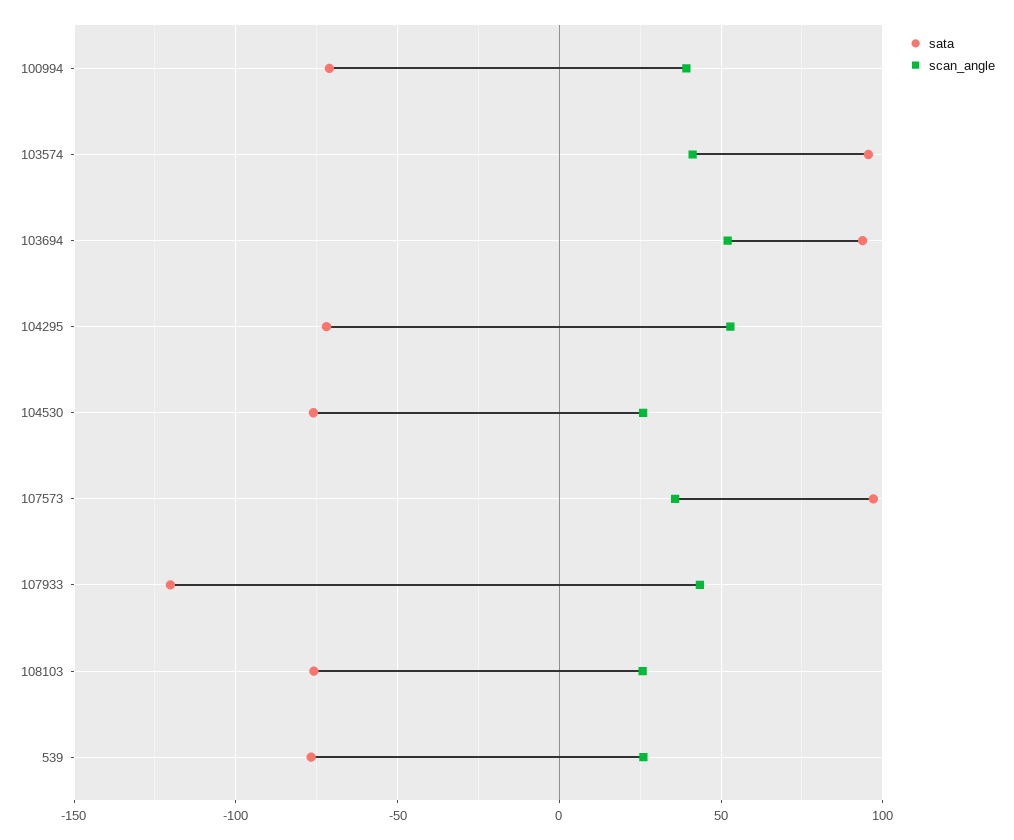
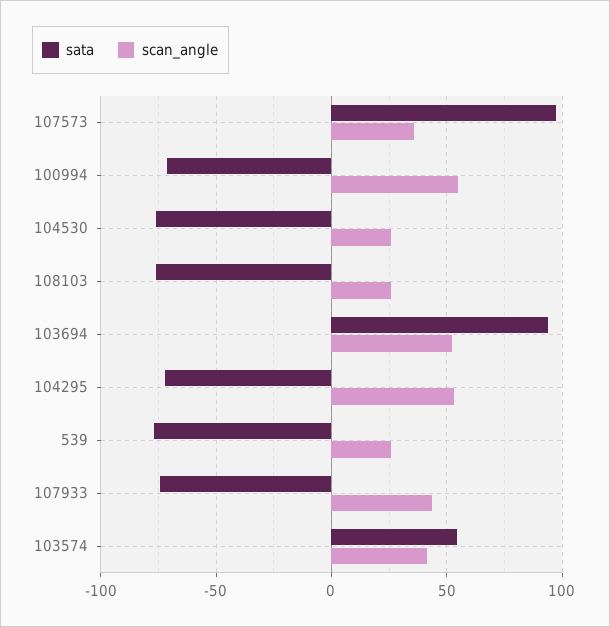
scan_angle, 100994: 40 -> 55
sata, 103574: 95 -> 55
sata, 107933: -120 -> -75

